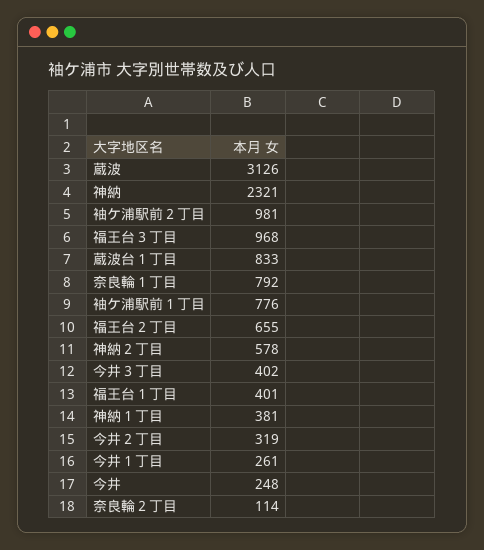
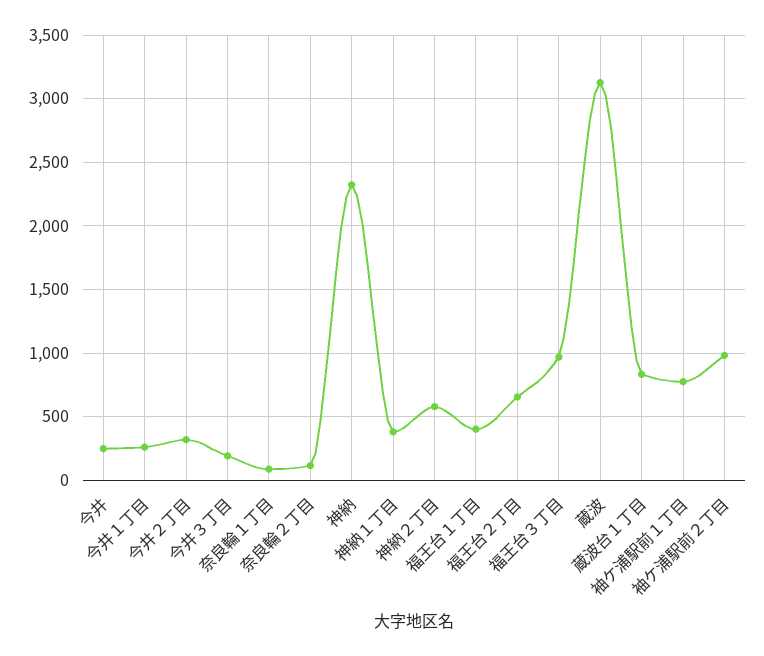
奈良輪１丁目: 792 -> 100
今井３丁目: 402 -> 200

